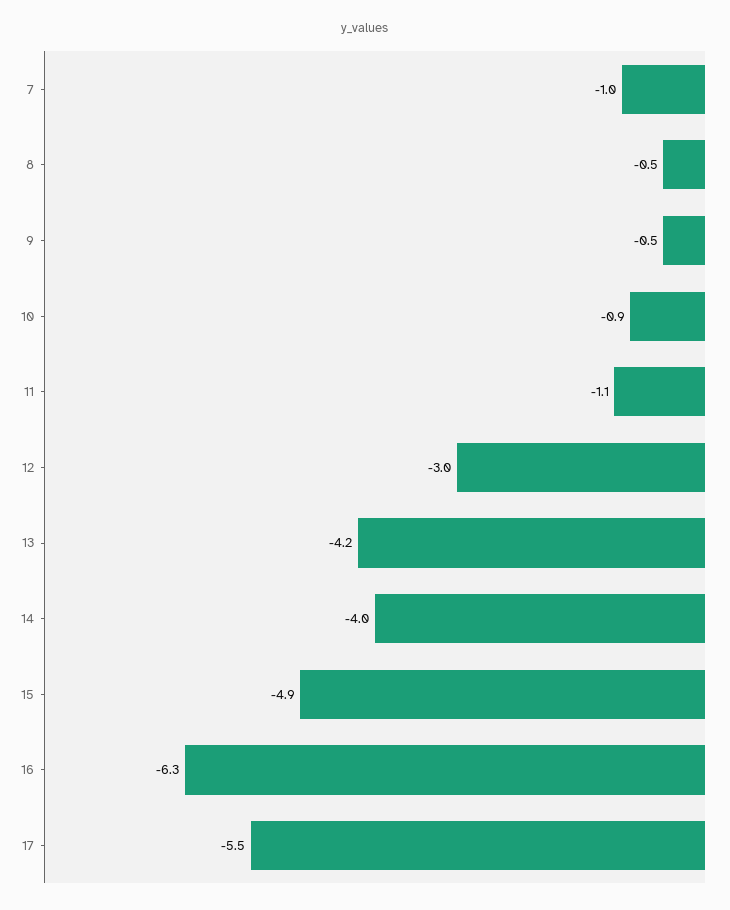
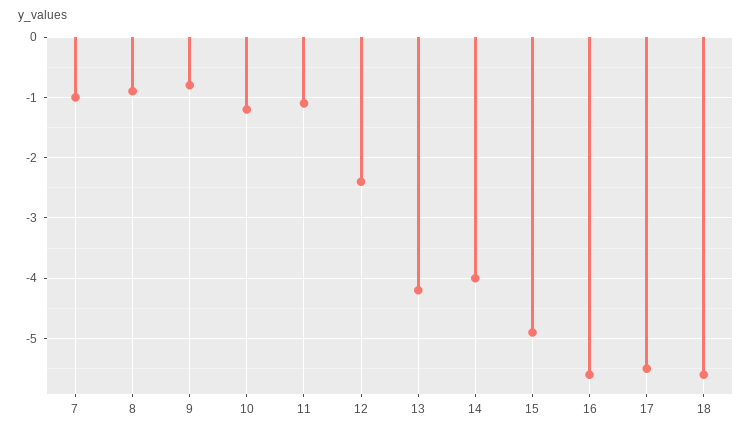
8: -0.5 -> -0.9
9: -0.5 -> -0.8
10: -0.9 -> -1.2
12: -3 -> -2.4
16: -6.3 -> -5.6
18: none -> -5.6

